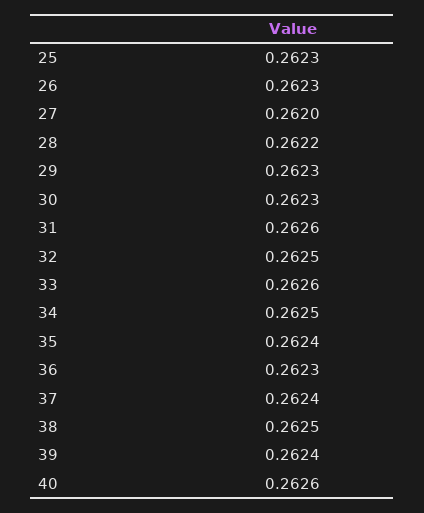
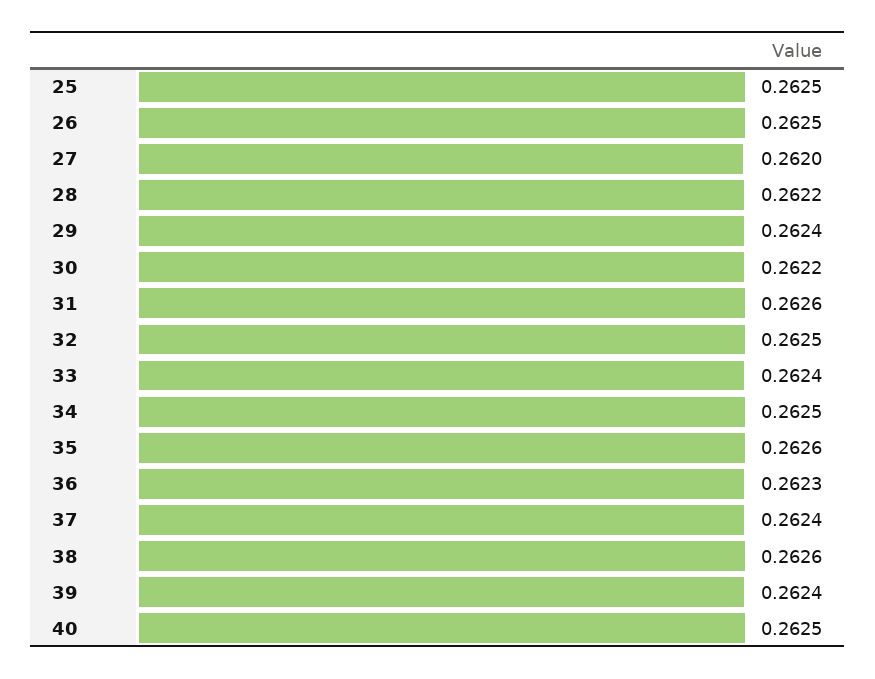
25: 0.2623 -> 0.2625
26: 0.2623 -> 0.2625
29: 0.2623 -> 0.2624
30: 0.2623 -> 0.2622
33: 0.2626 -> 0.2624
35: 0.2624 -> 0.2626
38: 0.2625 -> 0.2626
40: 0.2626 -> 0.2625

